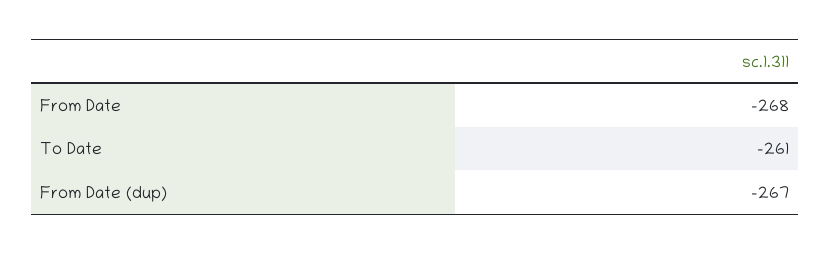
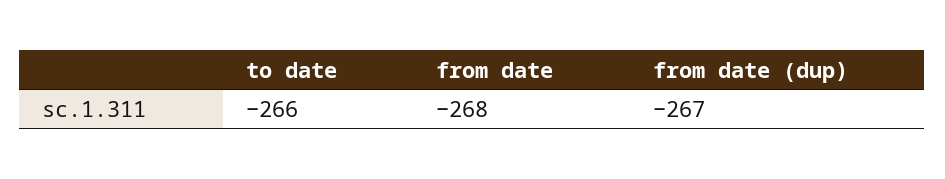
To Date: -261 -> -266

